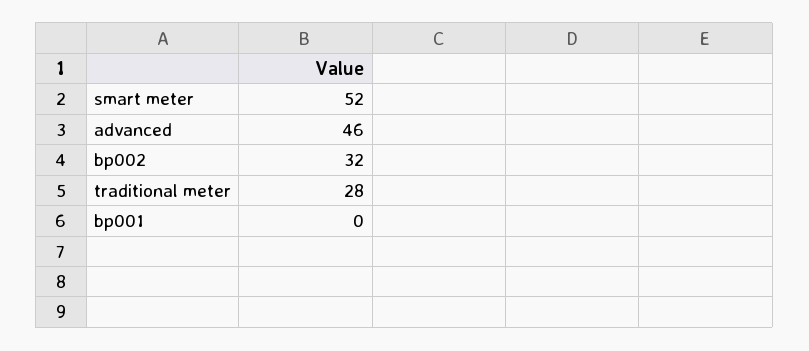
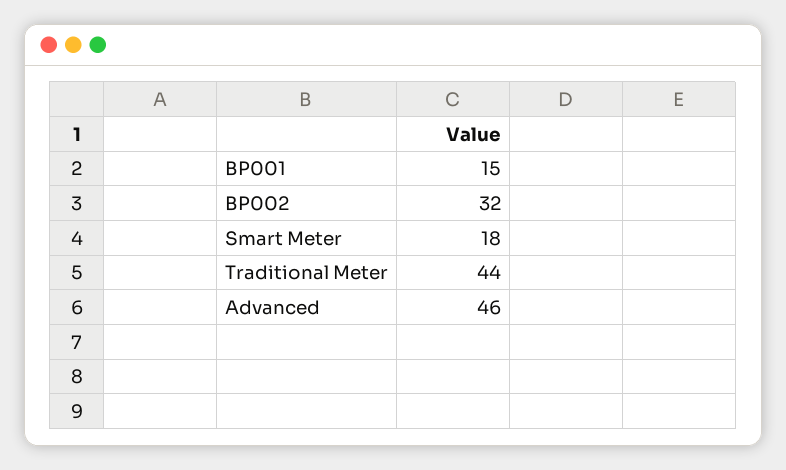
smart meter: 52 -> 18
traditional meter: 28 -> 44
bp001: 0 -> 15

